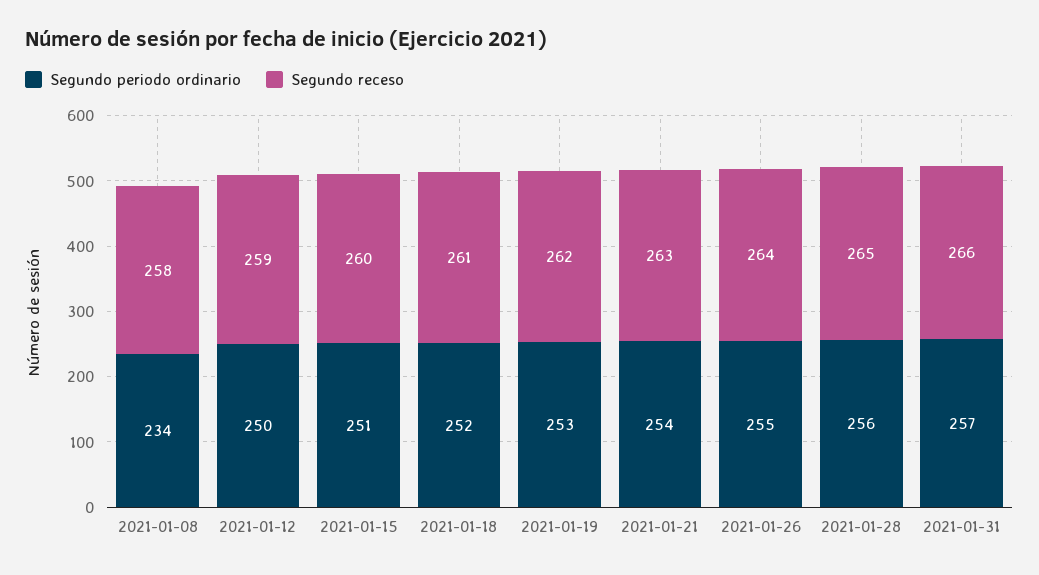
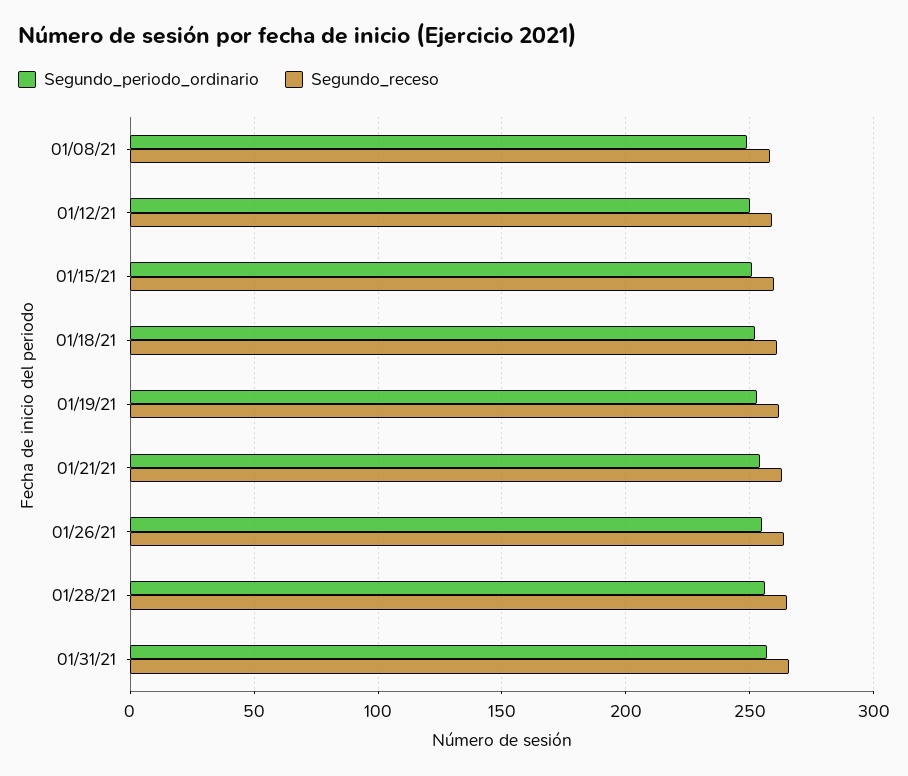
Segundo periodo ordinario, 2021-01-08: 234 -> 250

